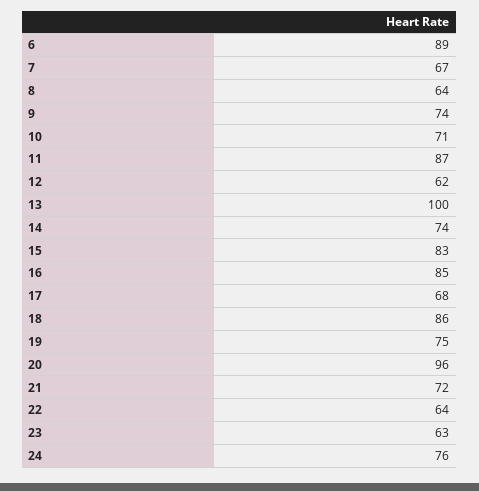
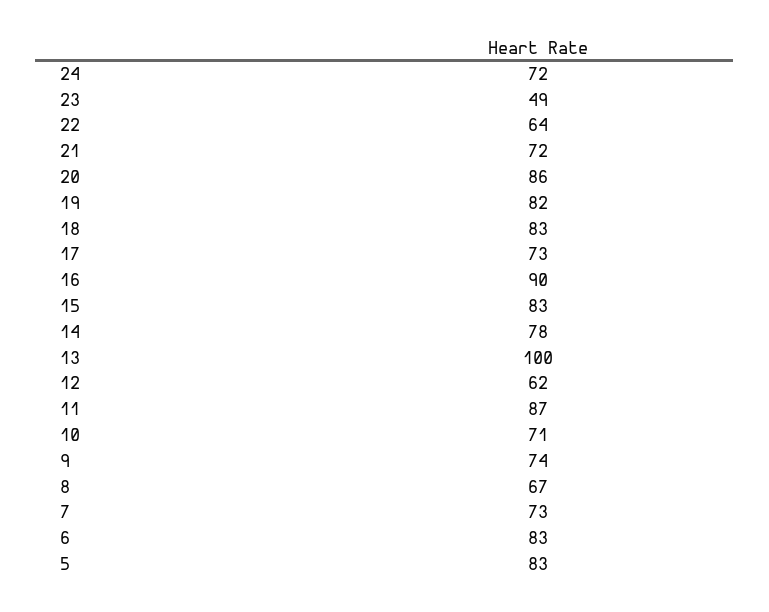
6: 89 -> 83
7: 67 -> 73
8: 64 -> 67
14: 74 -> 78
16: 85 -> 90
17: 68 -> 73
18: 86 -> 83
19: 75 -> 82
20: 96 -> 86
23: 63 -> 49
24: 76 -> 72
5: none -> 83

